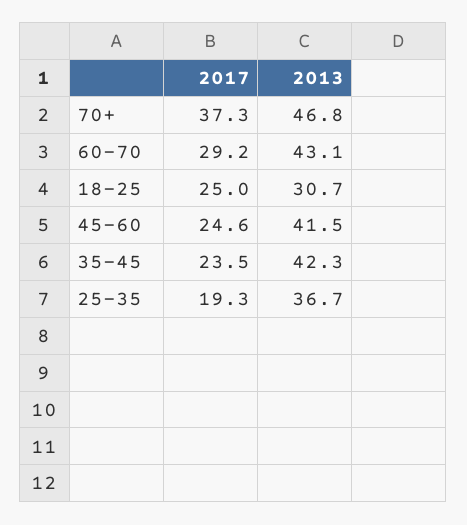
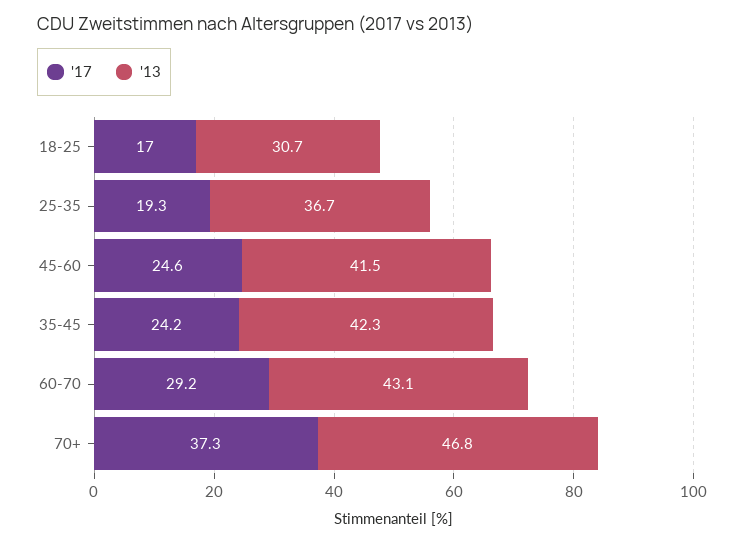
2017, 18-25: 25 -> 17
2017, 35-45: 23.5 -> 24.2

